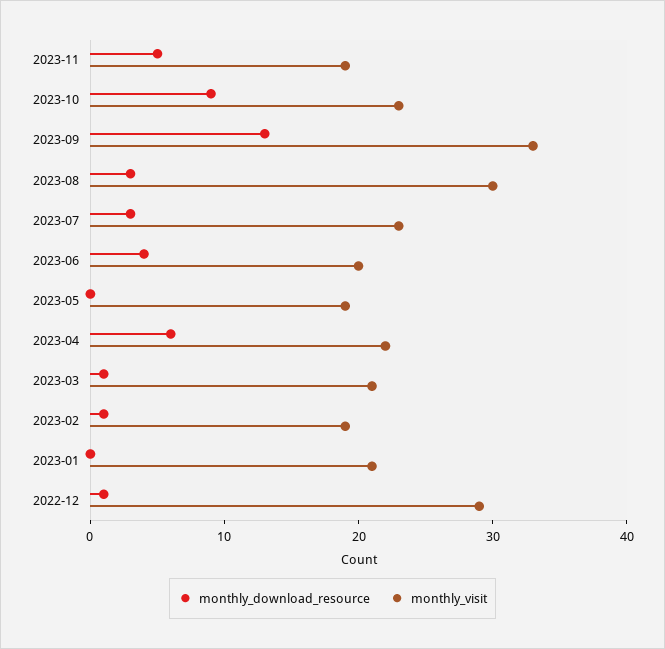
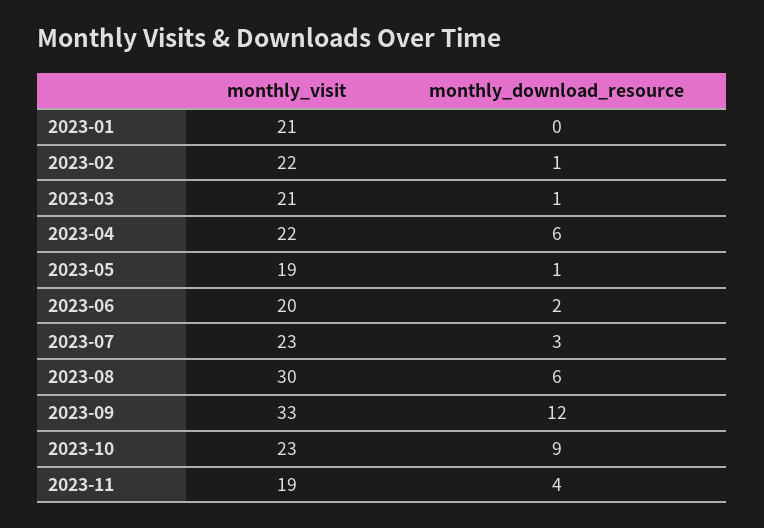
monthly_download_resource, 2023-11: 5 -> 4
monthly_download_resource, 2023-09: 13 -> 12
monthly_download_resource, 2023-08: 3 -> 6
monthly_download_resource, 2023-06: 4 -> 2
monthly_download_resource, 2023-05: 0 -> 1
monthly_visit, 2023-02: 19 -> 22
monthly_download_resource, 2022-12: 1 -> none
monthly_visit, 2022-12: 29 -> none

